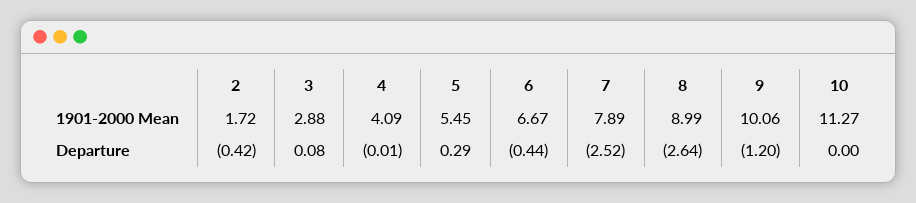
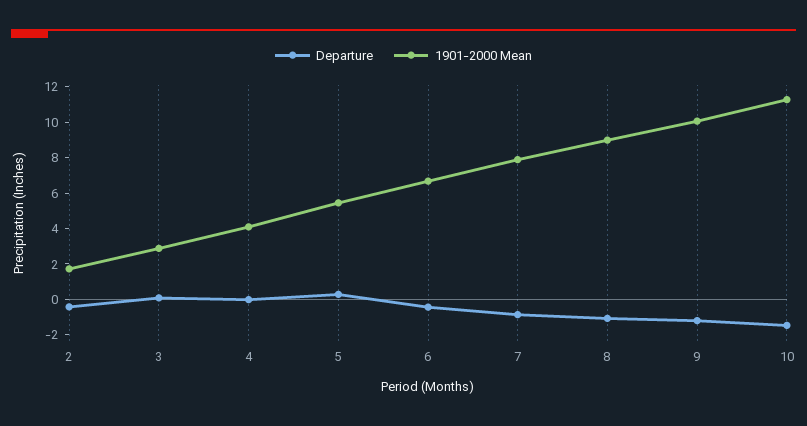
Departure, 7: -2.52 -> -1
Departure, 8: -2.64 -> -1
Departure, 10: 0 -> -1.5

